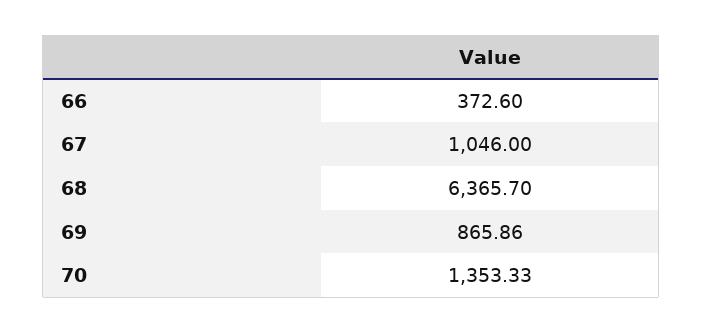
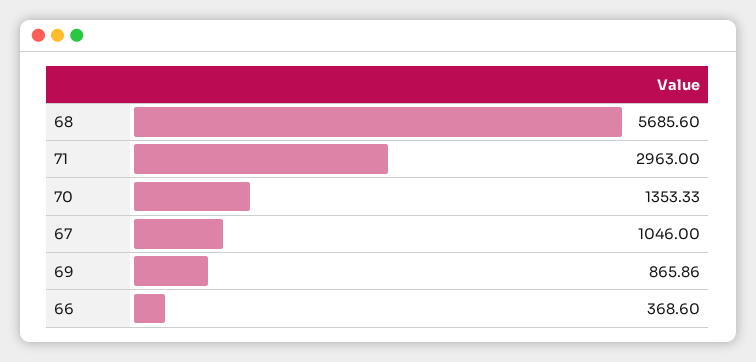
66: 372.6 -> 368.6
68: 6365.7 -> 5685.6
71: none -> 2963

